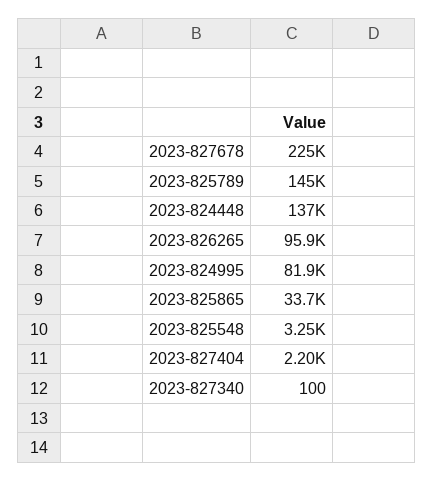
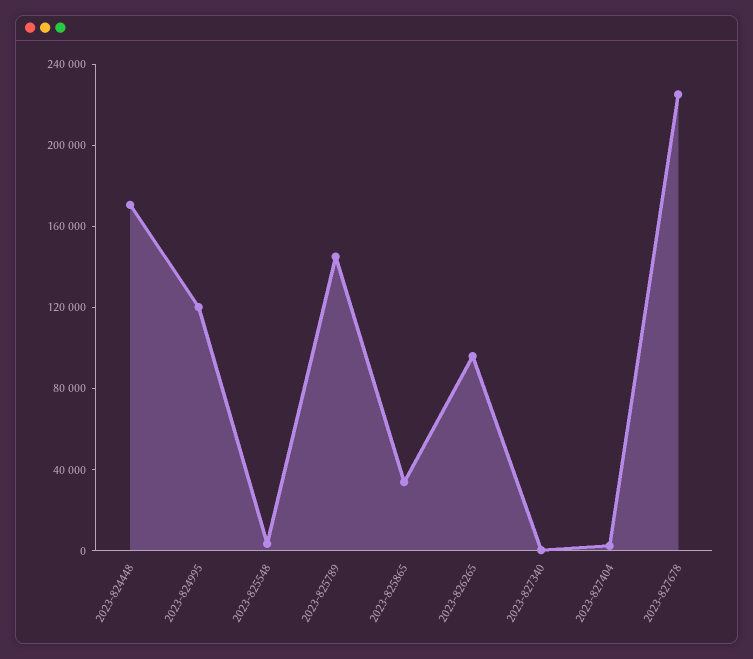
2023-824448: 137000 -> 170000
2023-824995: 81900 -> 120000

